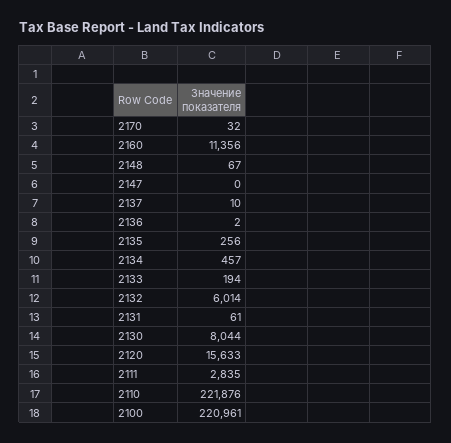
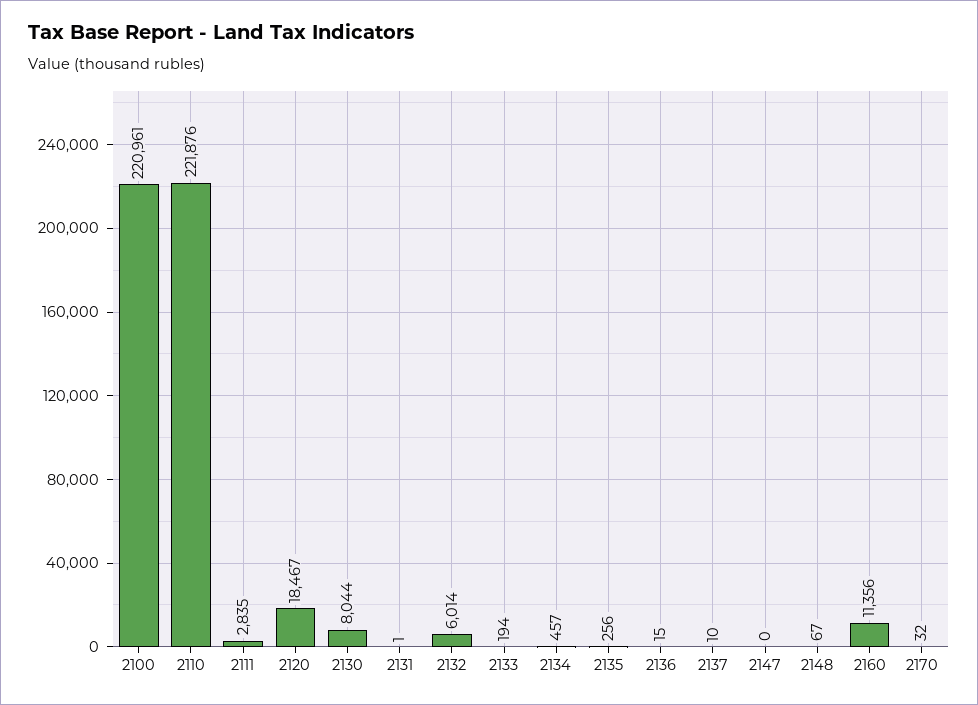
2136: 2 -> 15
2131: 61 -> 1
2120: 15633 -> 18467

